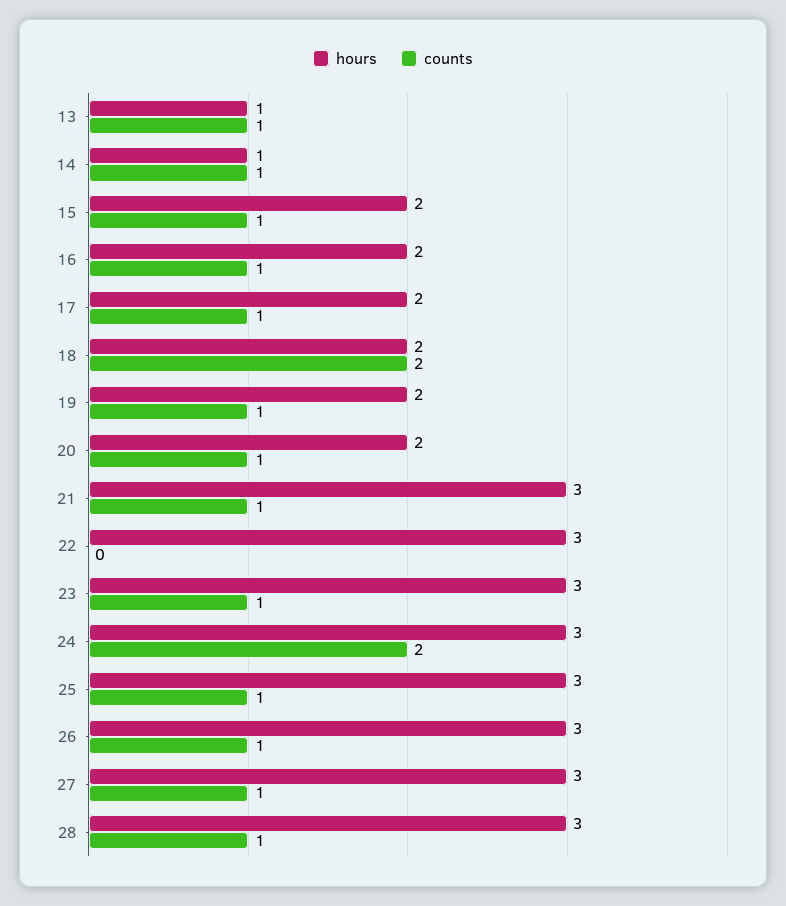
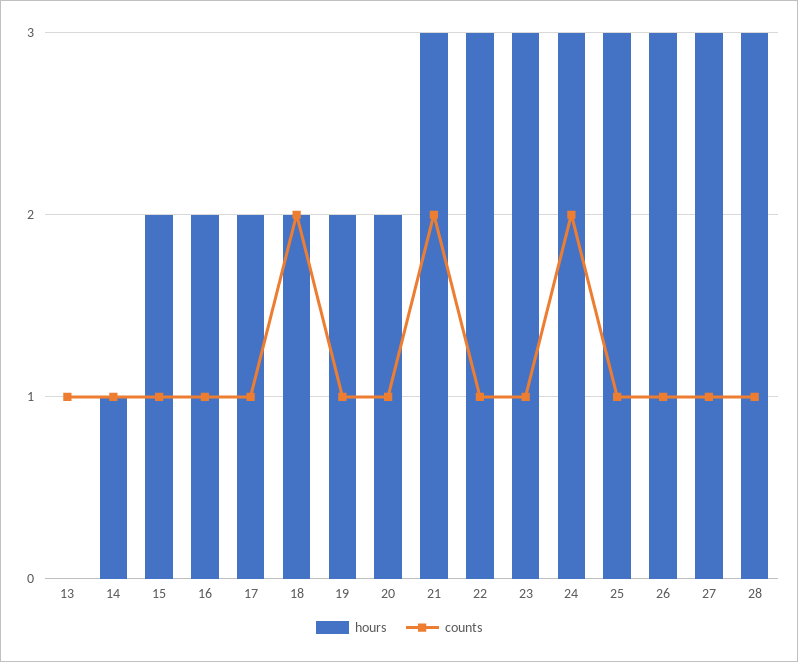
hours, 13: 1 -> 0
counts, 21: 1 -> 2
counts, 22: 0 -> 1

